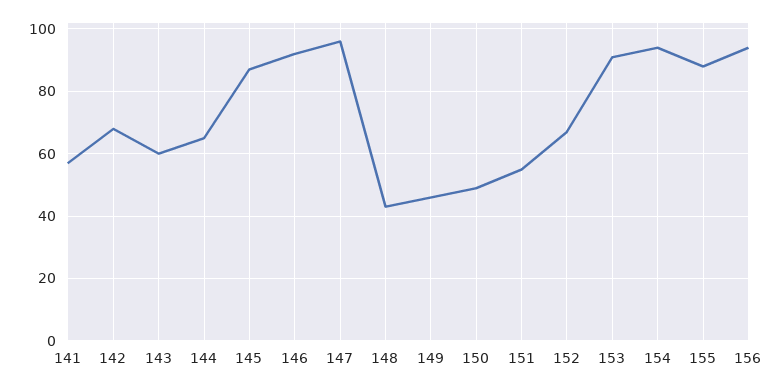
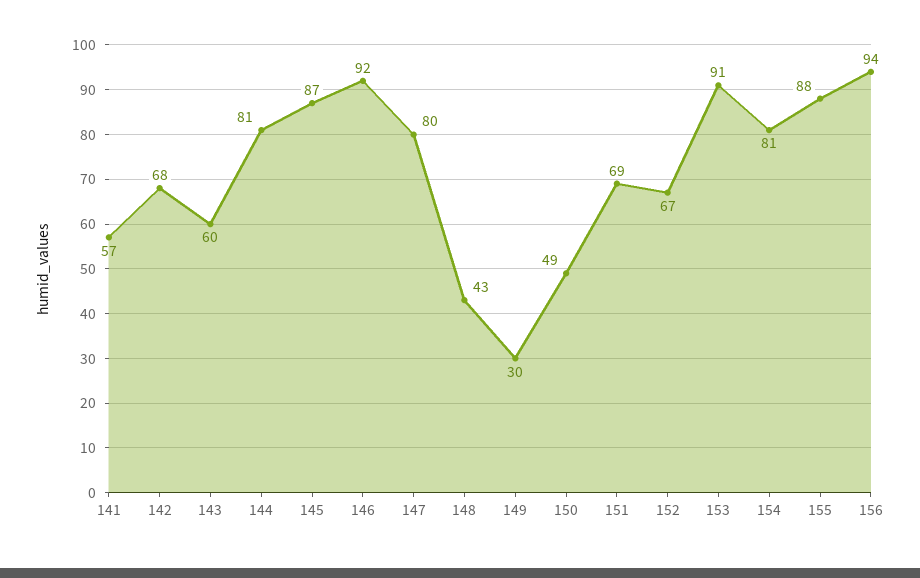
144: 65 -> 81
147: 95 -> 80
149: 45 -> 30
151: 55 -> 69
154: 95 -> 81

